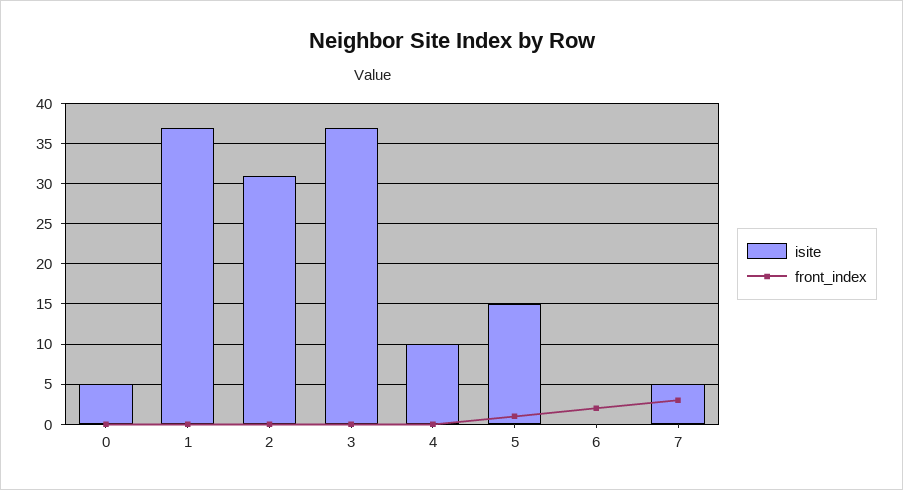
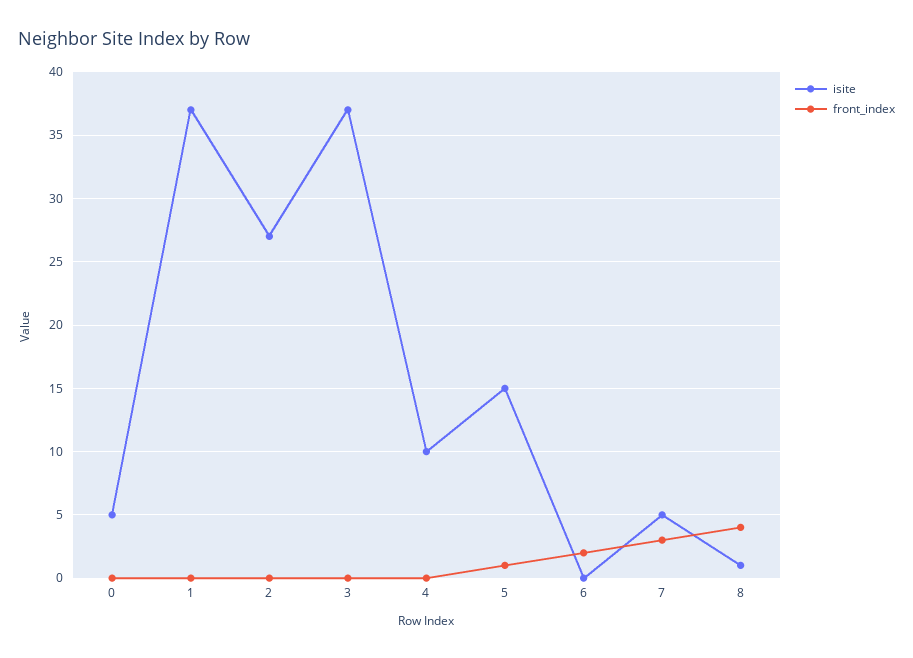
isite, 2: 31 -> 27
isite, 8: none -> 1
front_index, 8: none -> 4

